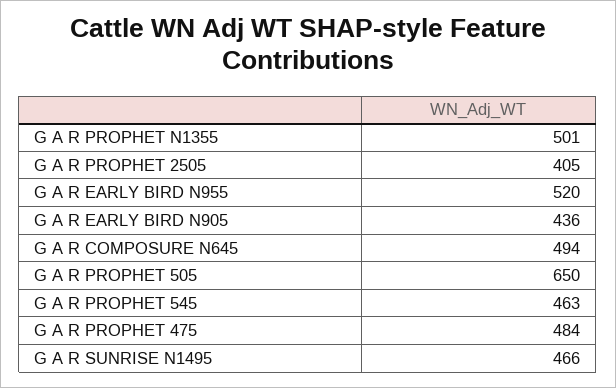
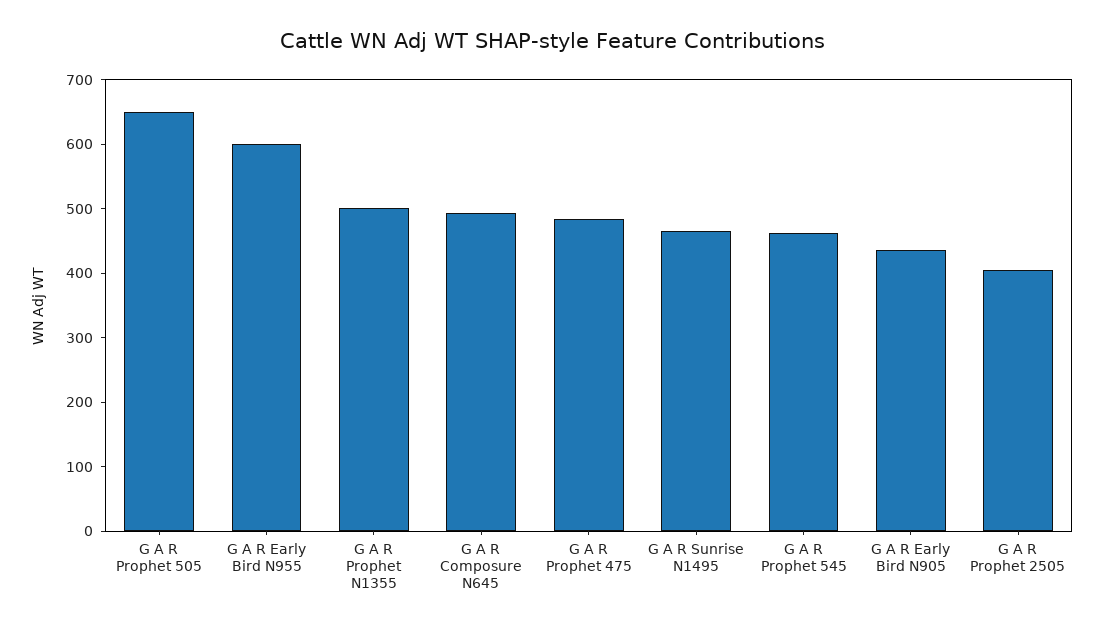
G A R EARLY BIRD N955: 520 -> 600

